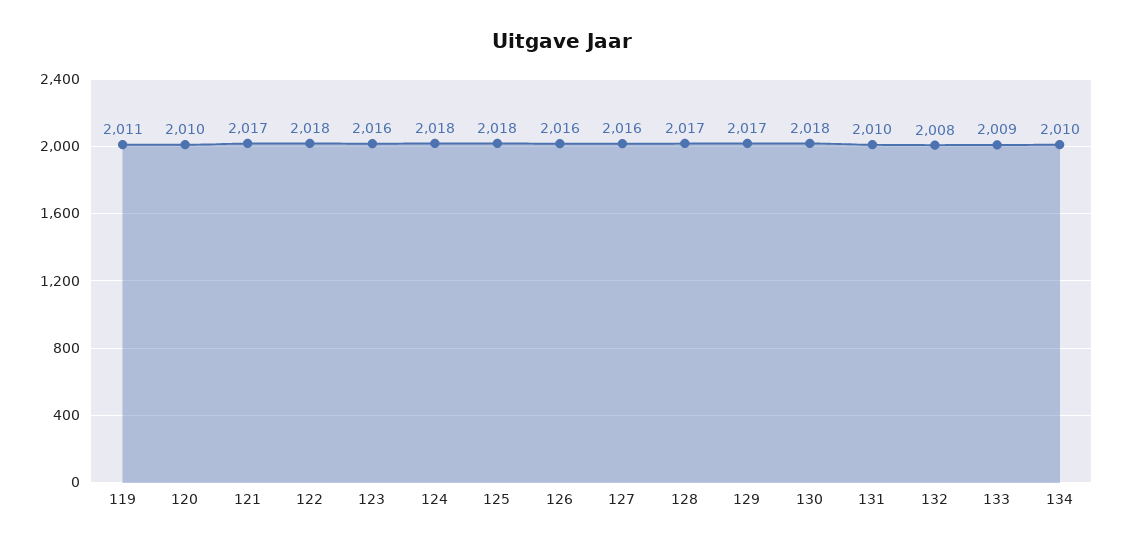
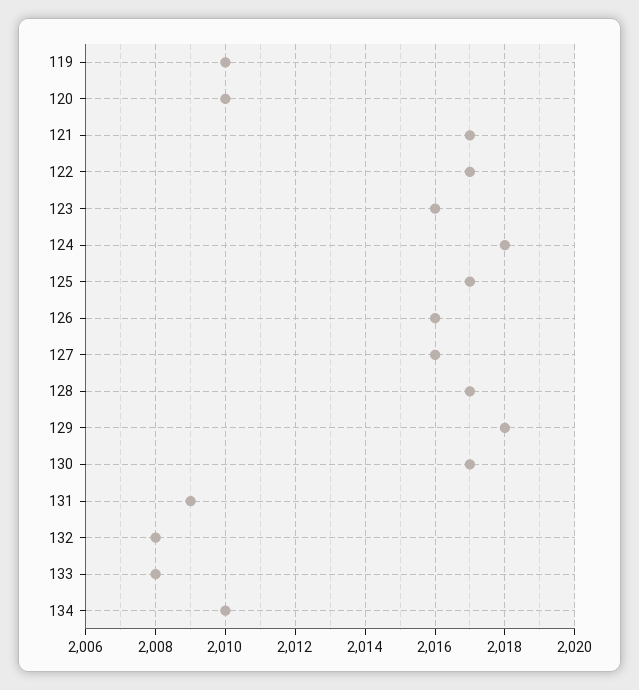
119: 2011 -> 2010
122: 2018 -> 2017
125: 2018 -> 2017
129: 2017 -> 2018
130: 2018 -> 2017
131: 2010 -> 2009
133: 2009 -> 2008

